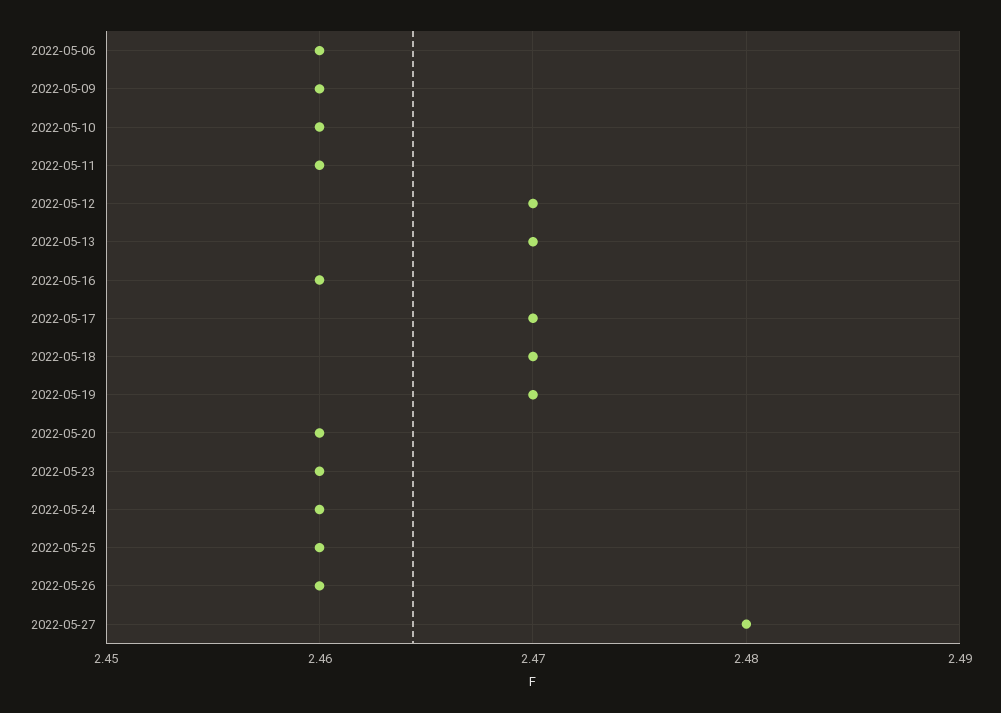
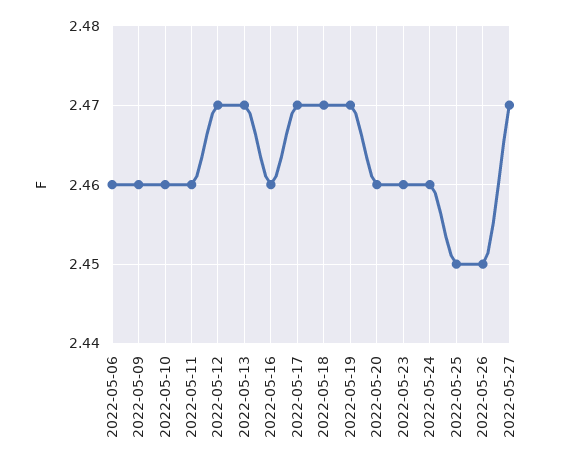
2022-05-25: 2.46 -> 2.45
2022-05-26: 2.46 -> 2.45
2022-05-27: 2.48 -> 2.47

